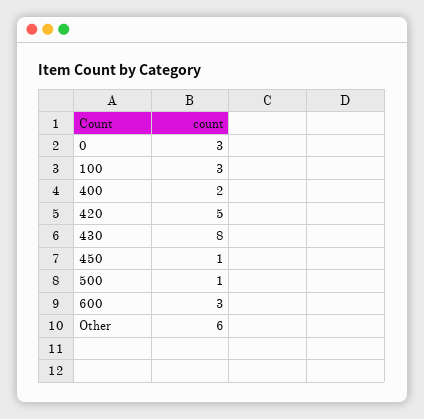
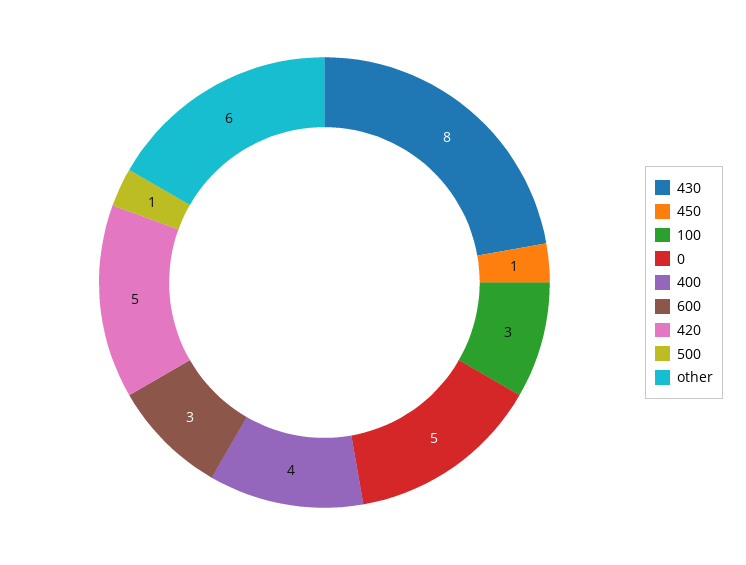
0: 3 -> 5
400: 2 -> 4

